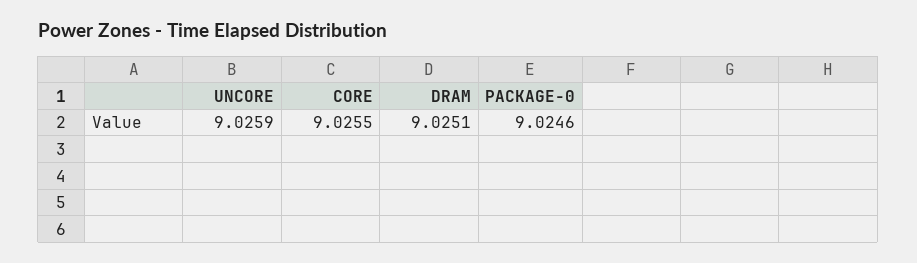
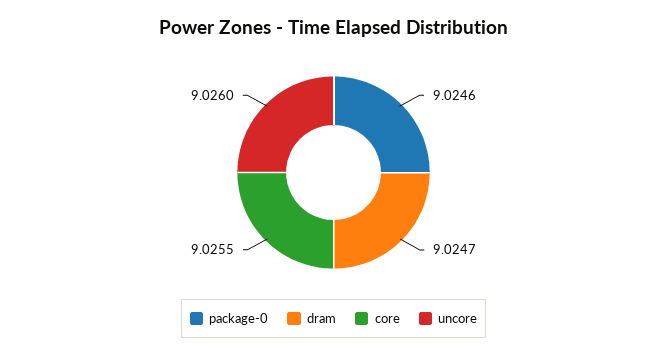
UNCORE: 9.0259 -> 9.026
DRAM: 9.0251 -> 9.0247

